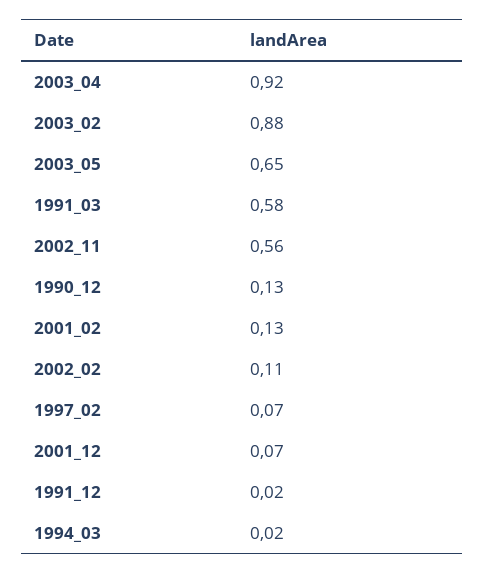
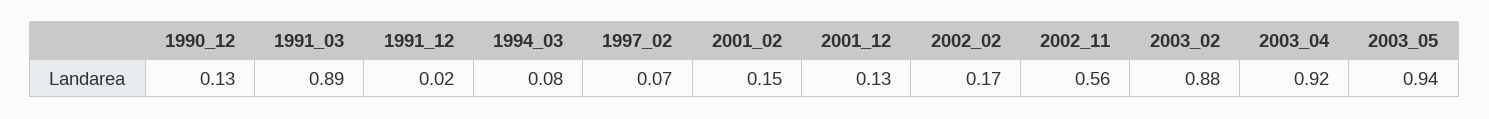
2003_05: 0.65 -> 0.94
1991_03: 0.58 -> 0.89
2001_02: 0.13 -> 0.15
2002_02: 0.11 -> 0.17
2001_12: 0.07 -> 0.13
1994_03: 0.02 -> 0.08

